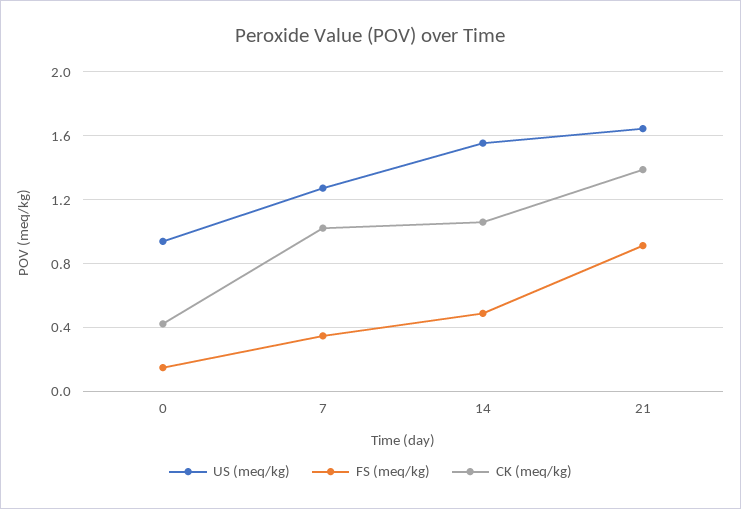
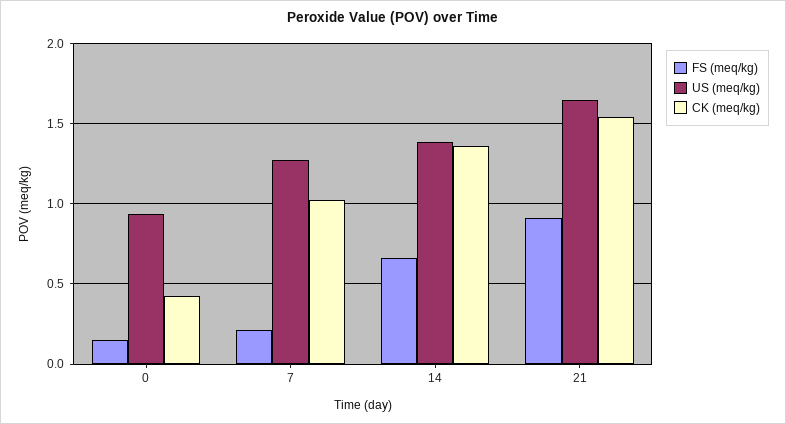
FS (meq/kg), 7: 0.35 -> 0.2
US (meq/kg), 14: 1.55 -> 1.4
FS (meq/kg), 14: 0.5 -> 0.65
CK (meq/kg), 14: 1.05 -> 1.35
CK (meq/kg), 21: 1.4 -> 1.55

